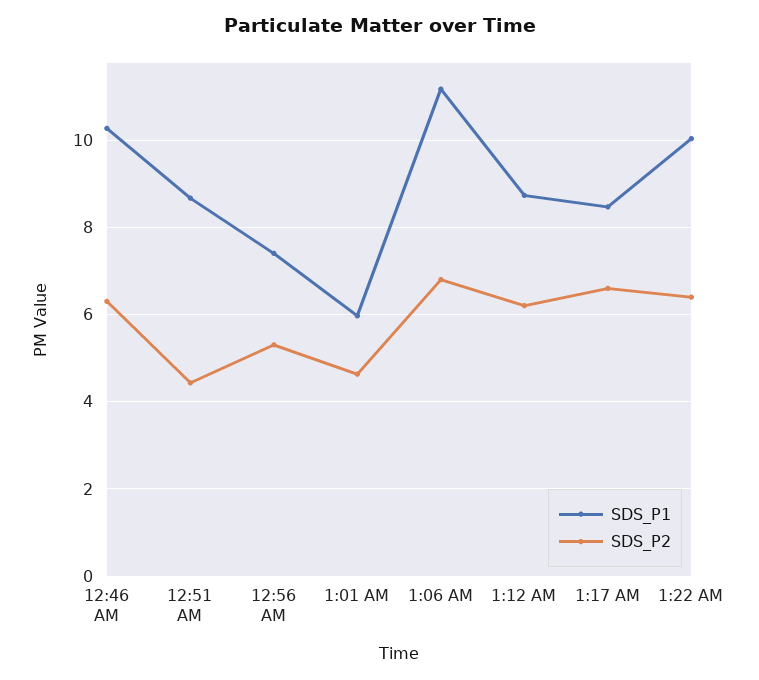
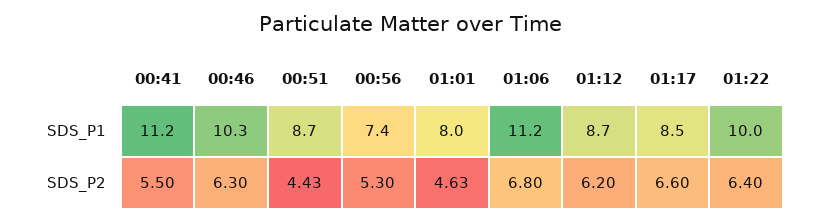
SDS_P1, 1:01 AM: 6 -> 8
SDS_P1, 00:41: none -> 11.2
SDS_P2, 00:41: none -> 5.5

